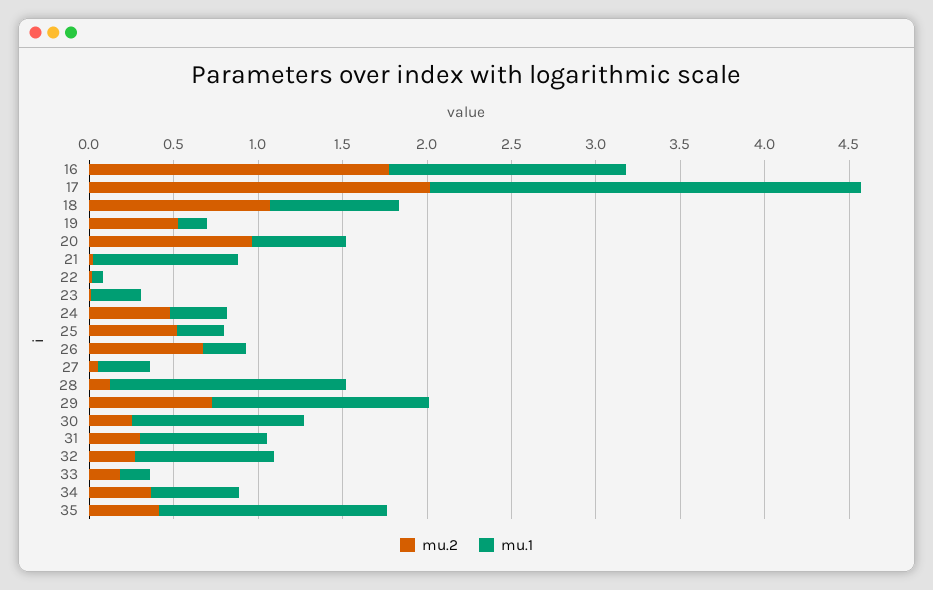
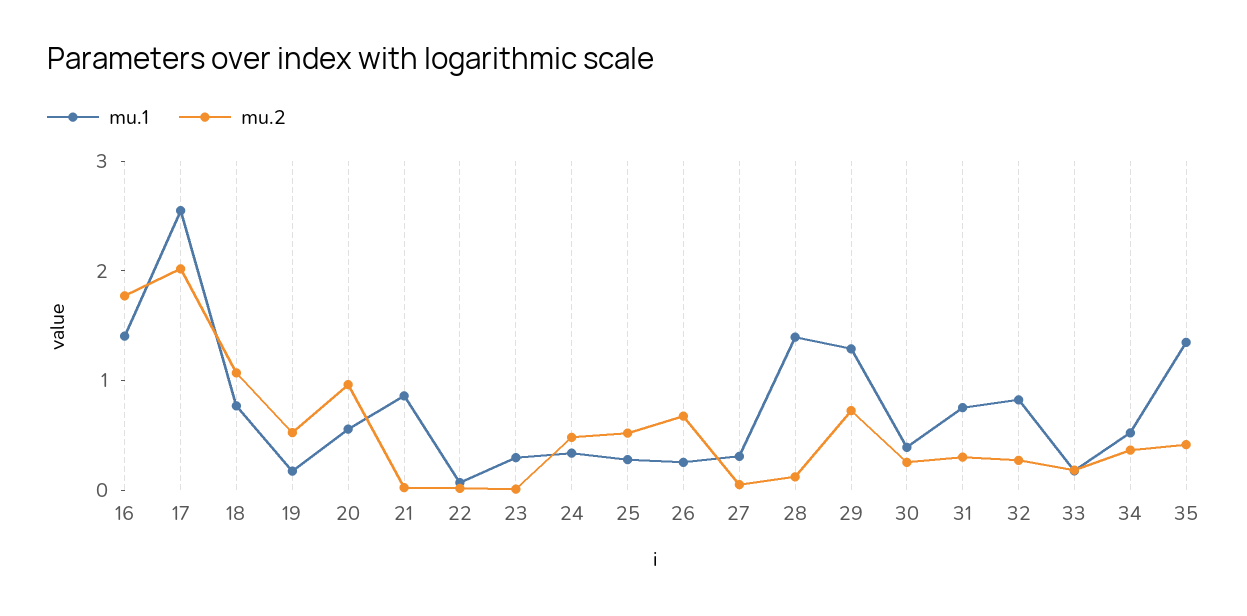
mu.1, 30: 1 -> 0.4

